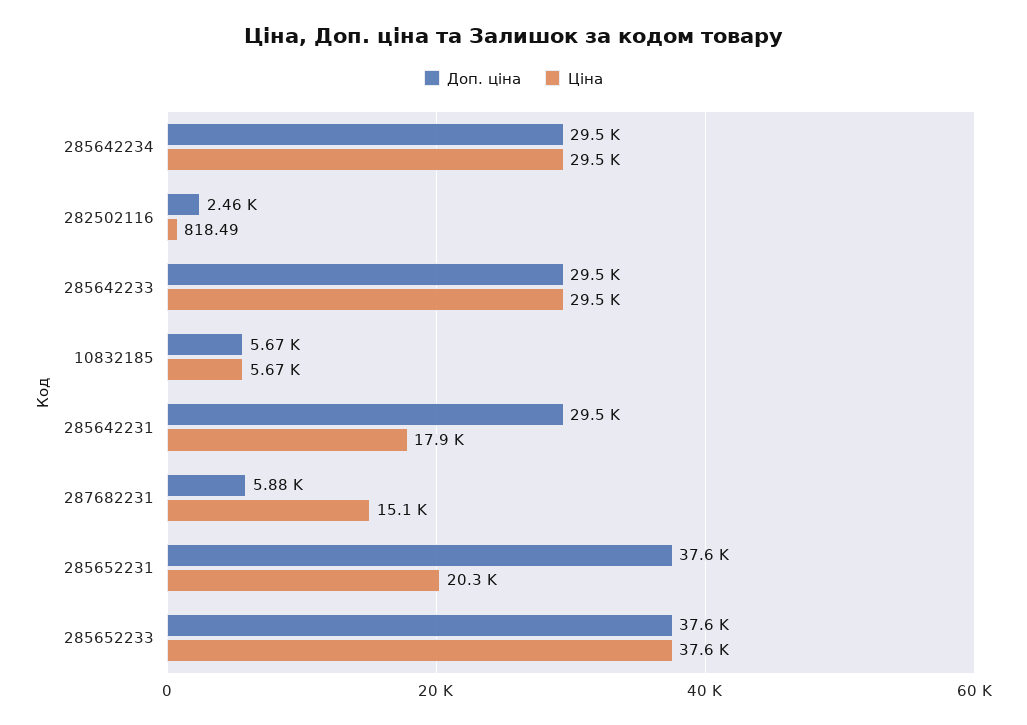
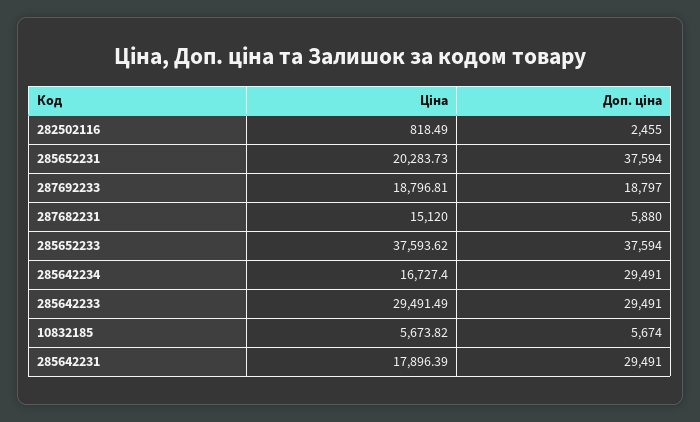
Ціна, 285642234: 29500 -> 16727.4
Ціна, 287692233: none -> 18796.81
Доп. ціна, 287692233: none -> 18797

